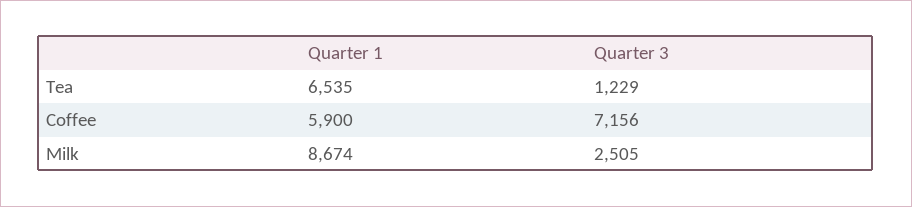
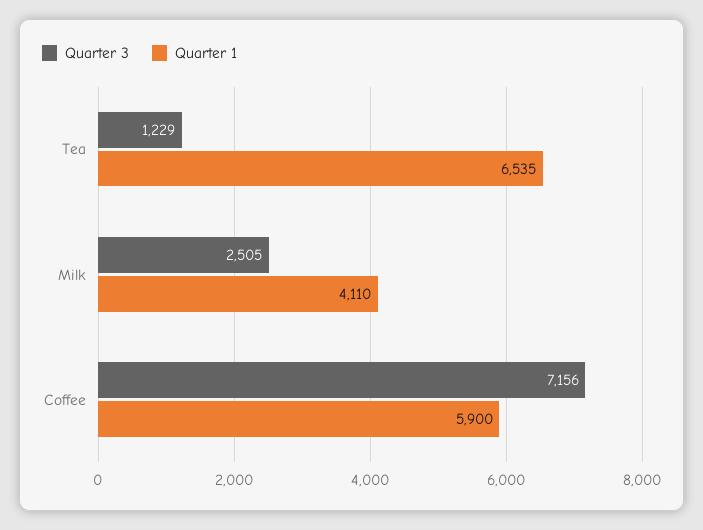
Quarter 1, Milk: 8674 -> 4110

